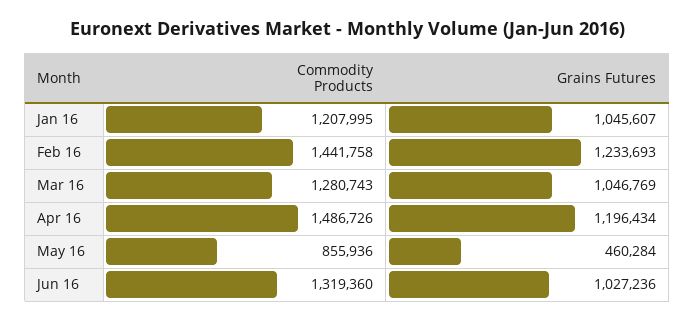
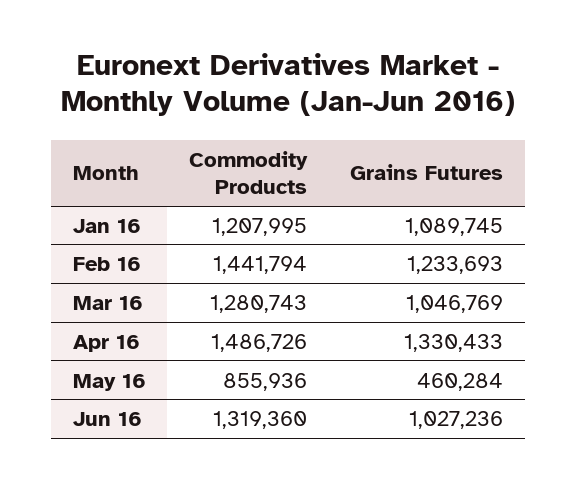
Grains Futures, Jan 16: 1045607 -> 1089745
Commodity Products, Feb 16: 1441758 -> 1441794
Grains Futures, Apr 16: 1196434 -> 1330433

